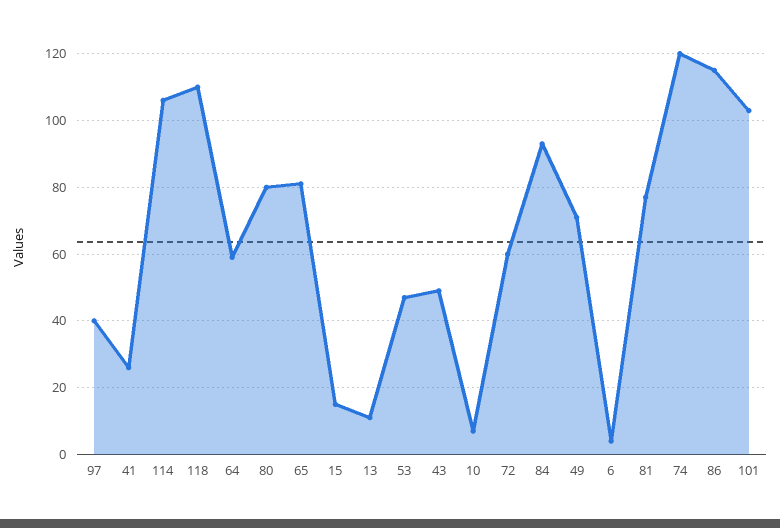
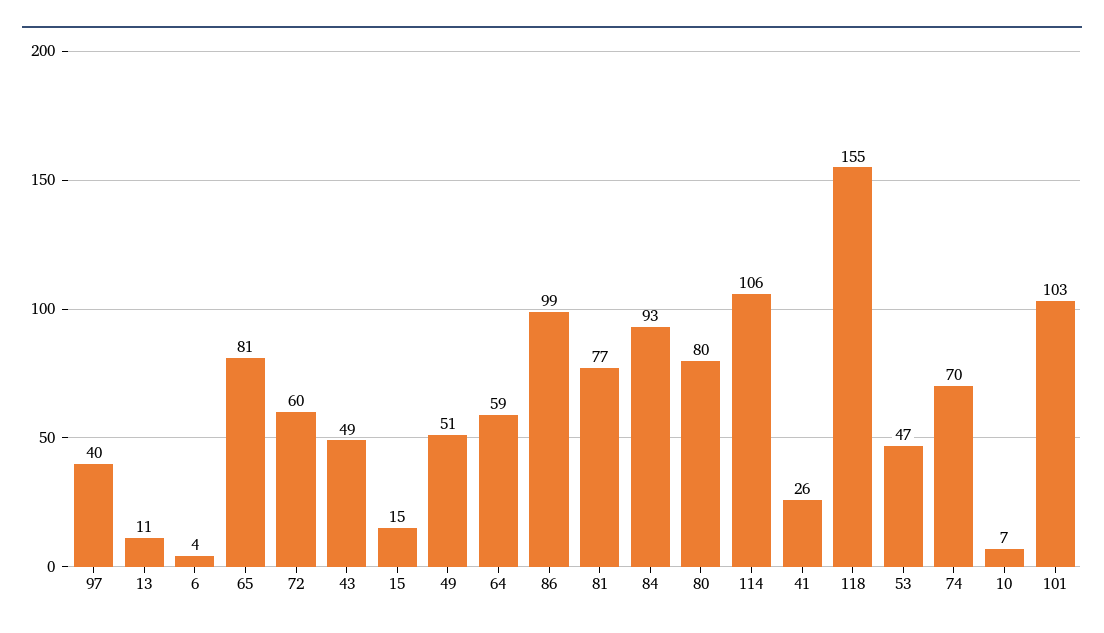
118: 110 -> 155
49: 70 -> 51
74: 120 -> 70
86: 115 -> 99

